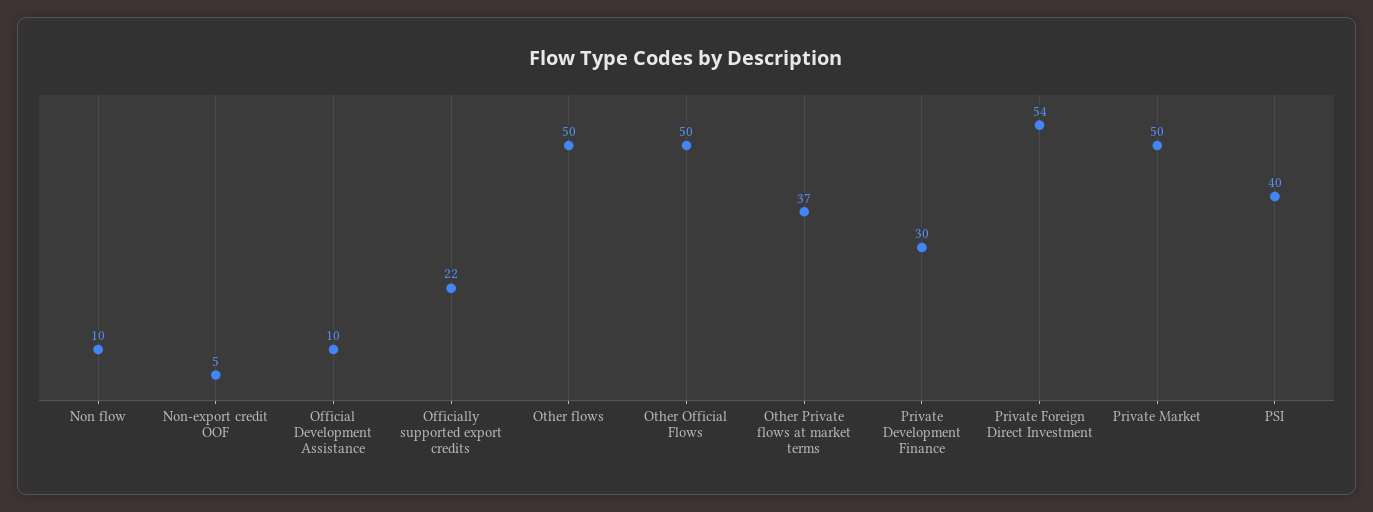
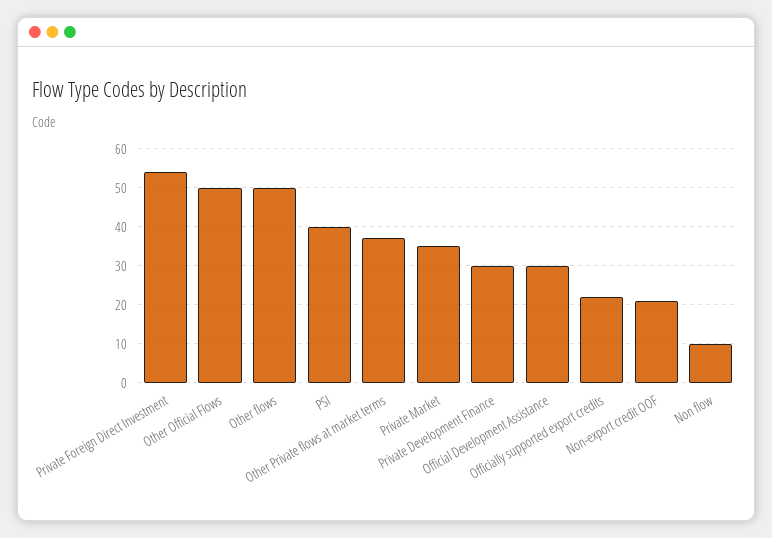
Non-export credit OOF: 5 -> 20
Official Development Assistance: 10 -> 30
Private Market: 50 -> 35

